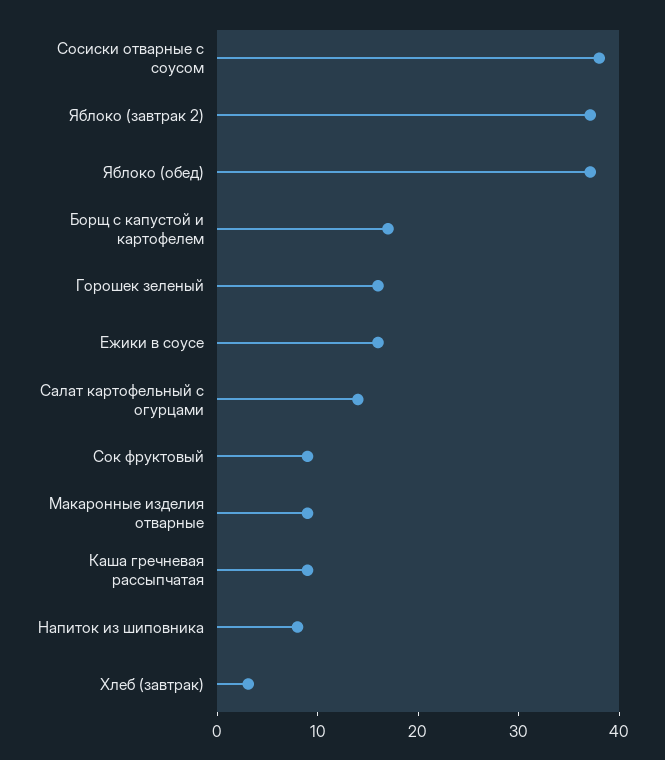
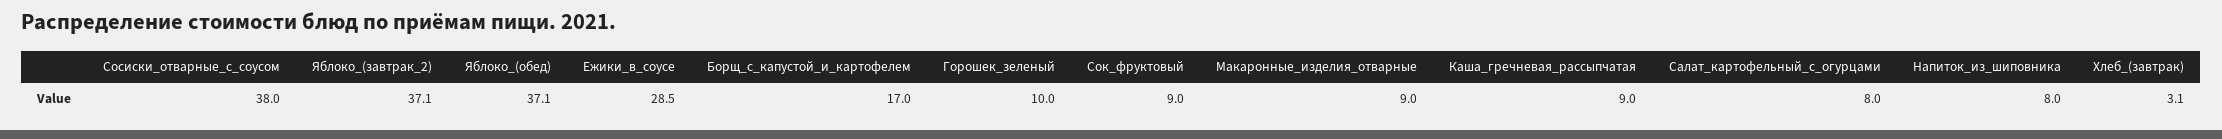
Горошек зеленый: 16 -> 10
Ежики в соусе: 16 -> 28.5
Салат картофельный с огурцами: 14 -> 8

